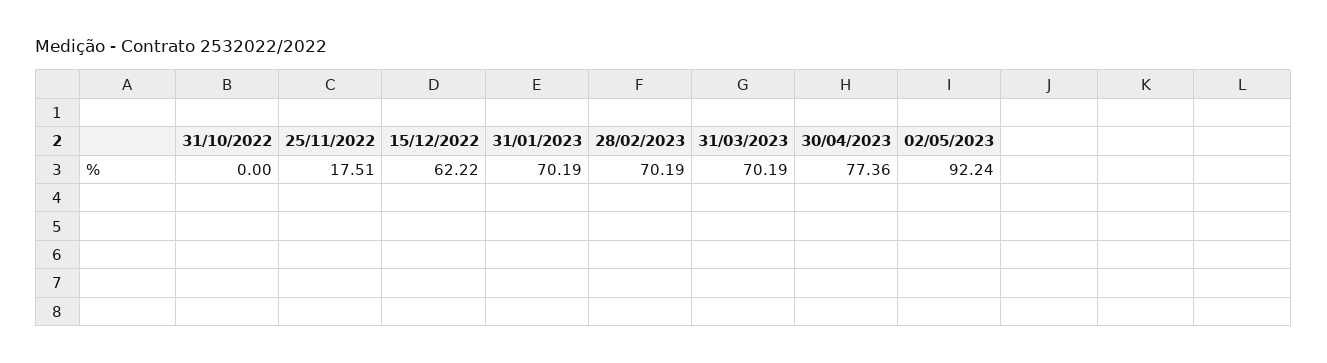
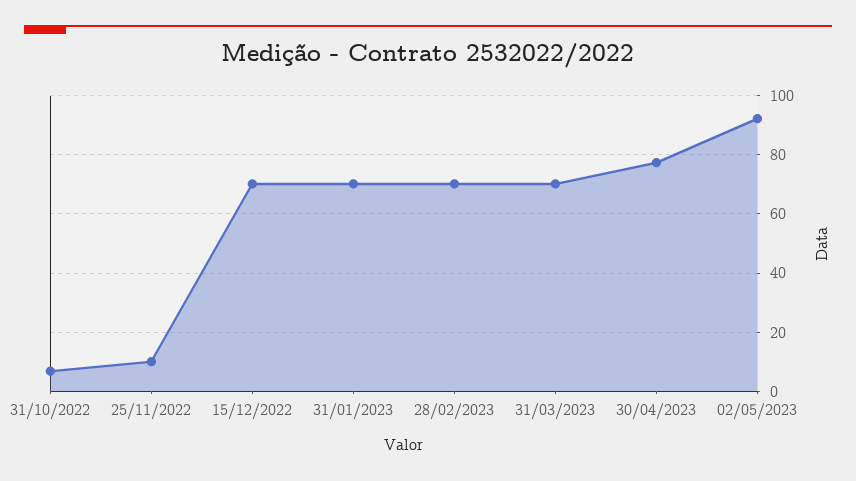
31/10/2022: 0 -> 7.5
25/11/2022: 17.51 -> 10
15/12/2022: 62.22 -> 70

